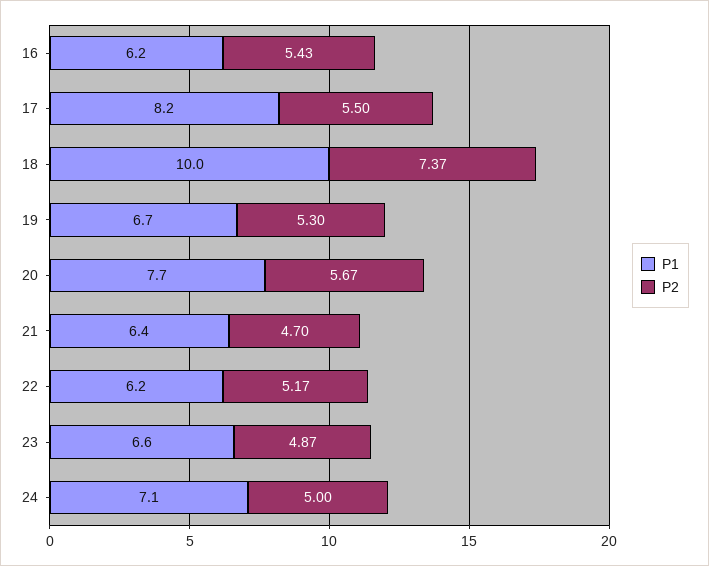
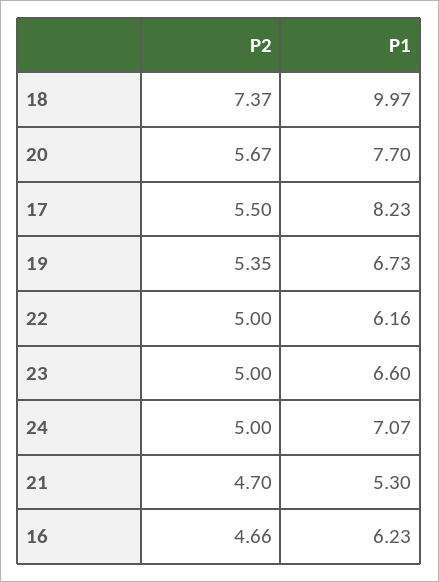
P2, 16: 5.43 -> 4.66
P2, 19: 5.3 -> 5.35
P1, 21: 6.4 -> 5.3
P2, 22: 5.17 -> 5
P2, 23: 4.87 -> 5

